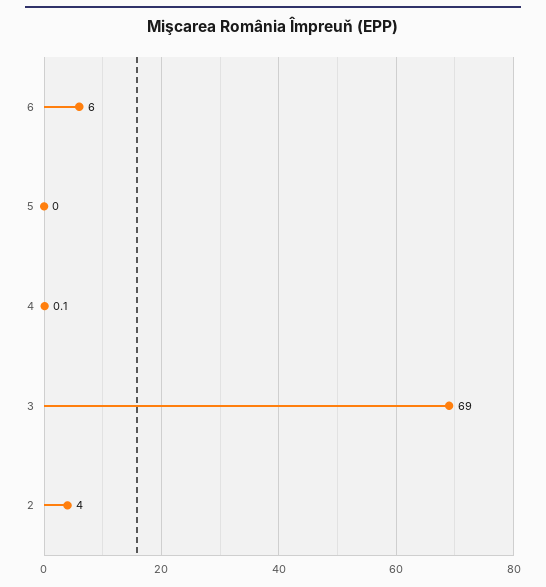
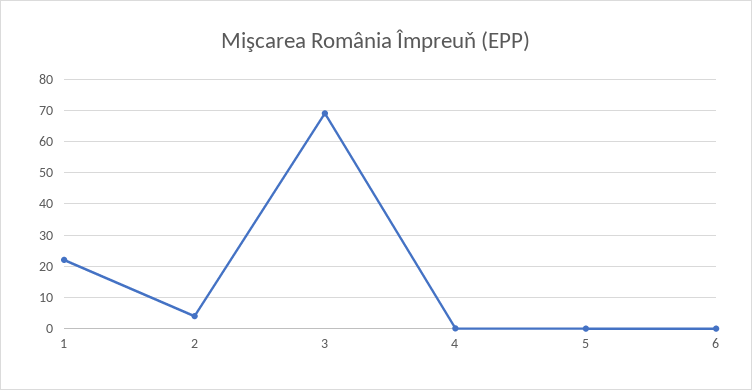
6: 6 -> 0
1: none -> 22

